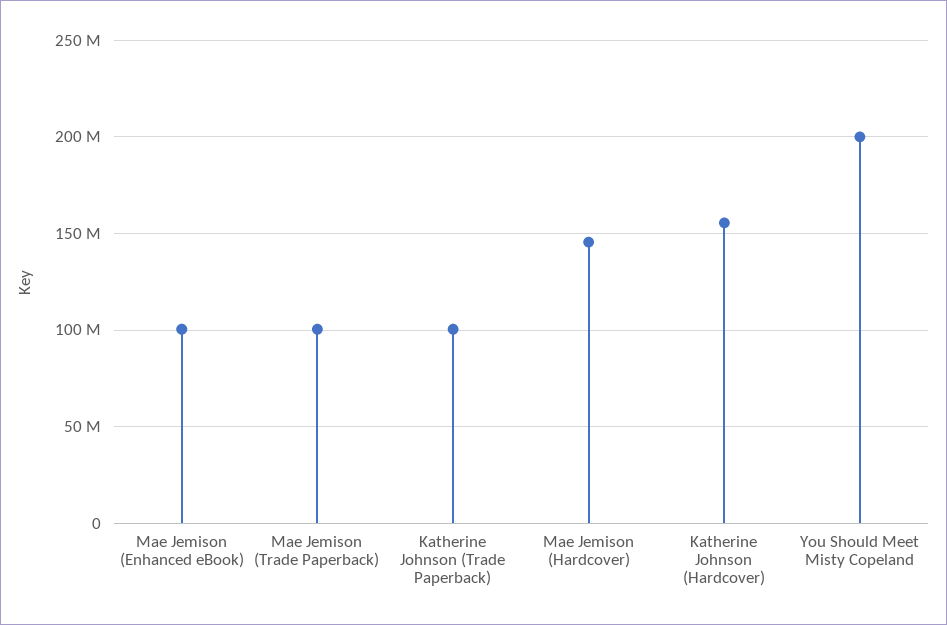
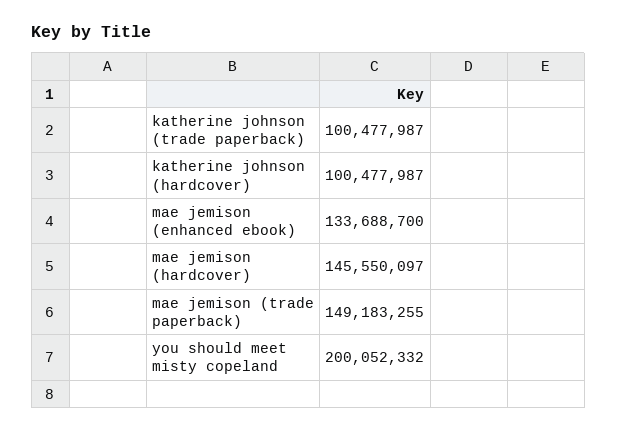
Mae Jemison (Enhanced eBook): 100000000 -> 133688700
Mae Jemison (Trade Paperback): 100000000 -> 149183255
Katherine Johnson (Hardcover): 155000000 -> 100477987

